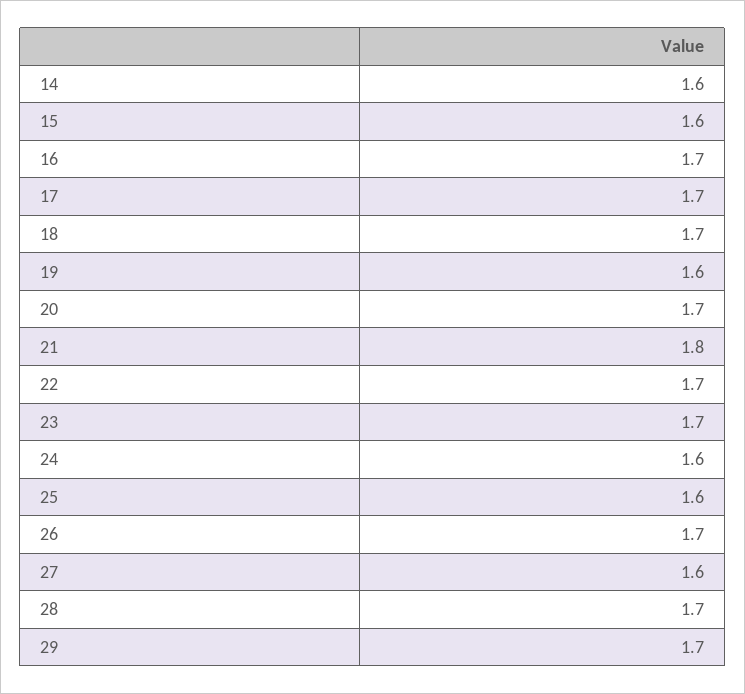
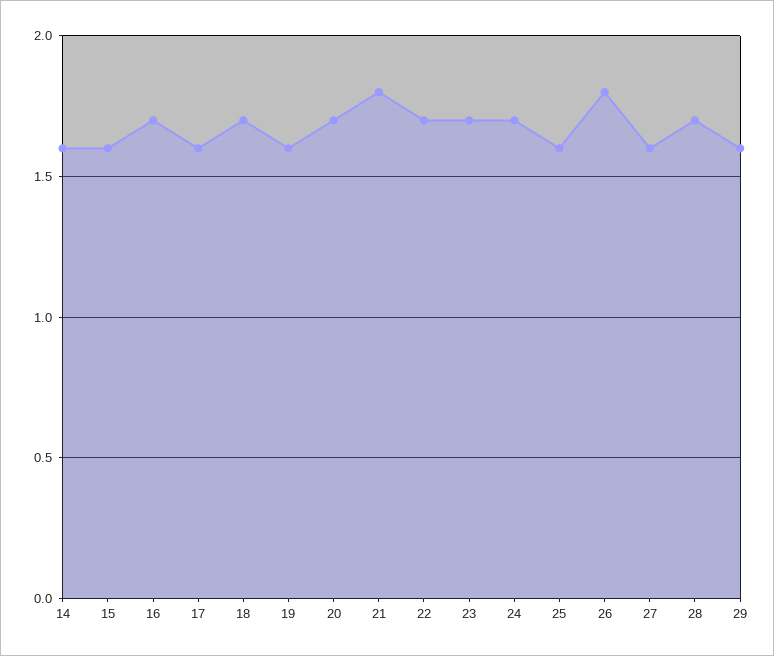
17: 1.7 -> 1.6
24: 1.6 -> 1.7
26: 1.7 -> 1.8
29: 1.7 -> 1.6

